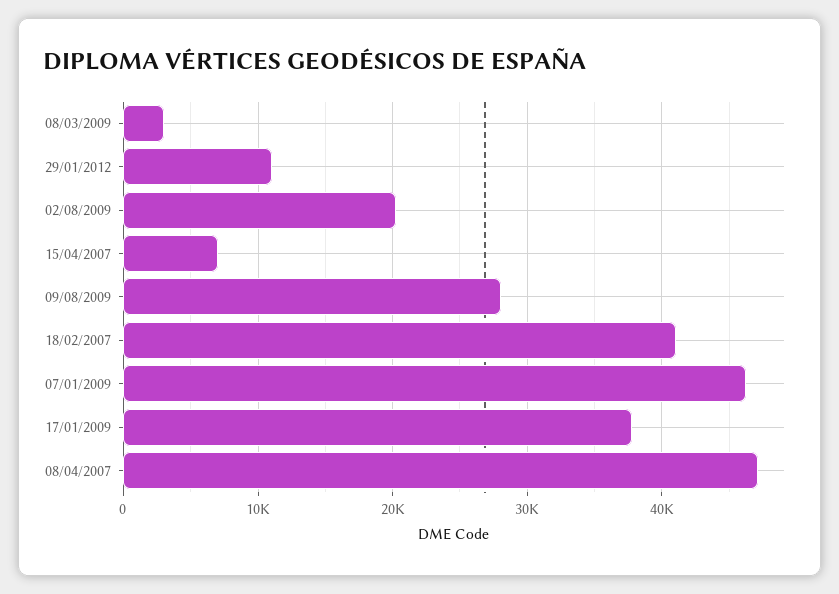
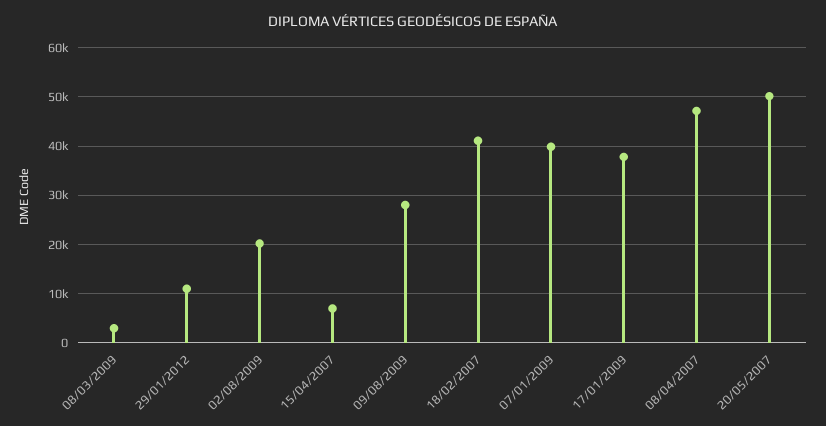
07/01/2009: 46000 -> 40000
20/05/2007: none -> 50000

